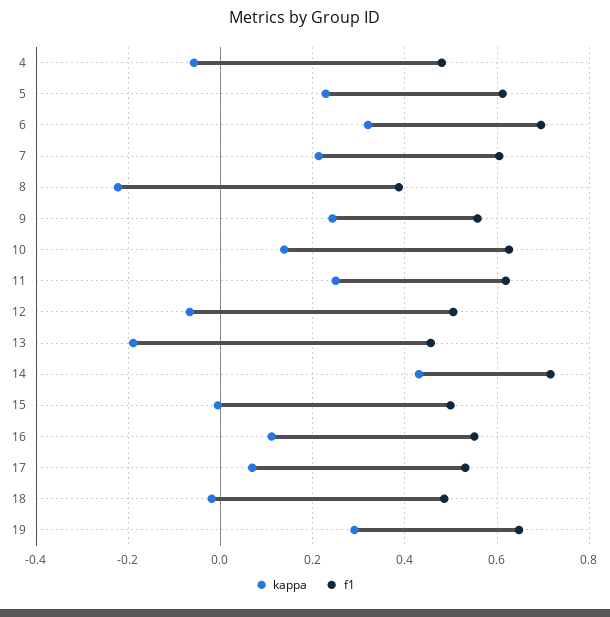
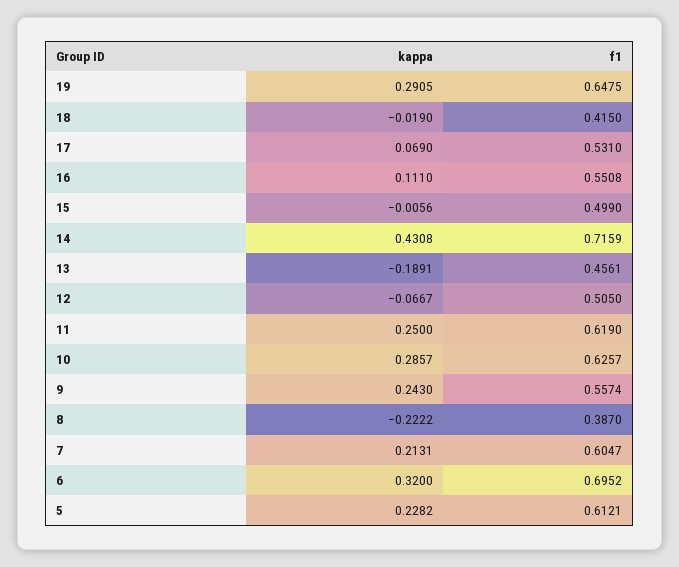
kappa, 4: -0.06 -> none
f1, 4: 0.48 -> none
kappa, 10: 0.14 -> 0.2857
f1, 18: 0.48 -> 0.415

